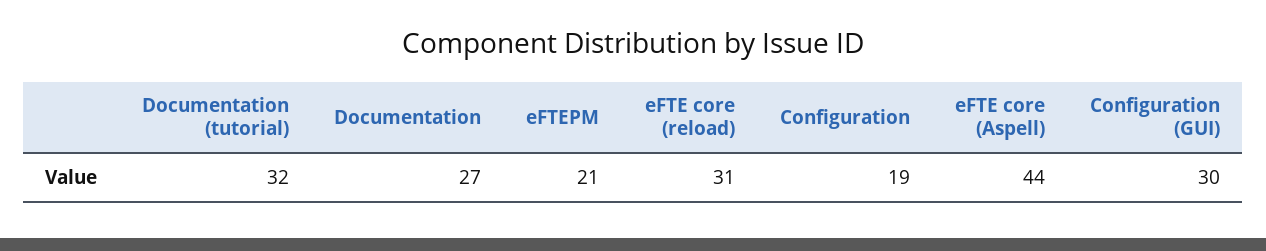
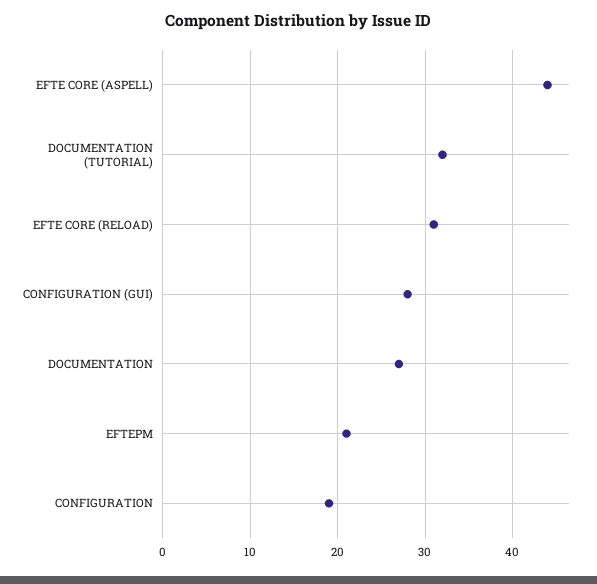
Configuration (GUI): 30 -> 28

